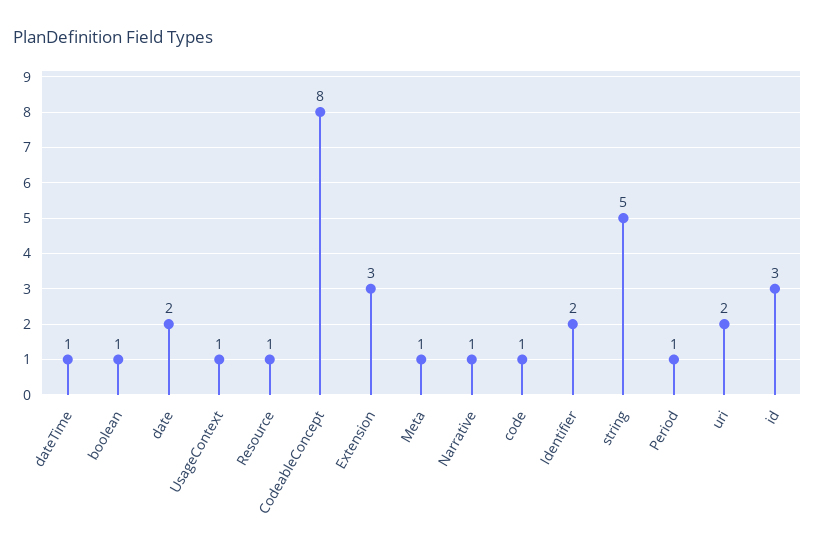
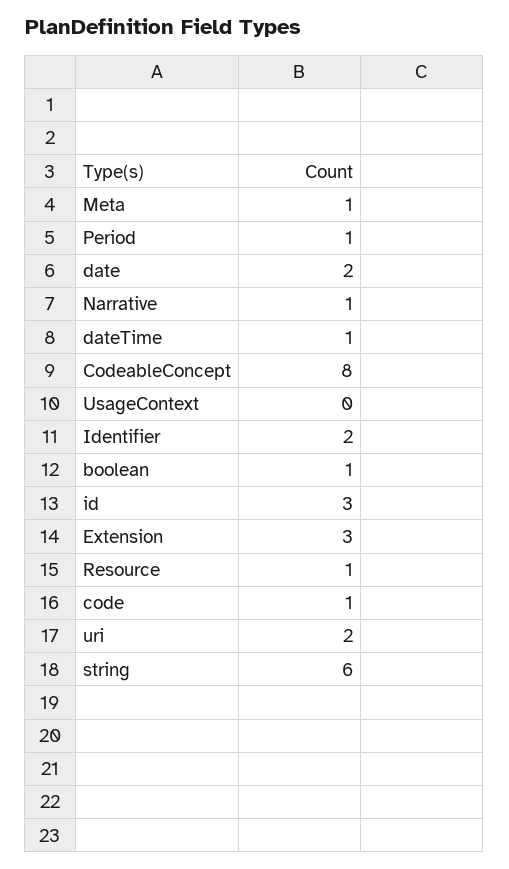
UsageContext: 1 -> 0
string: 5 -> 6

